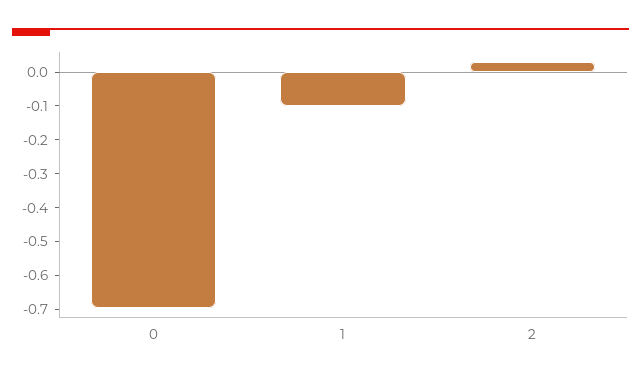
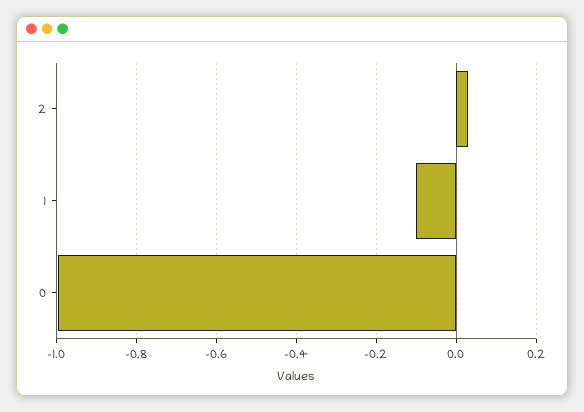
0: -0.7 -> -1

